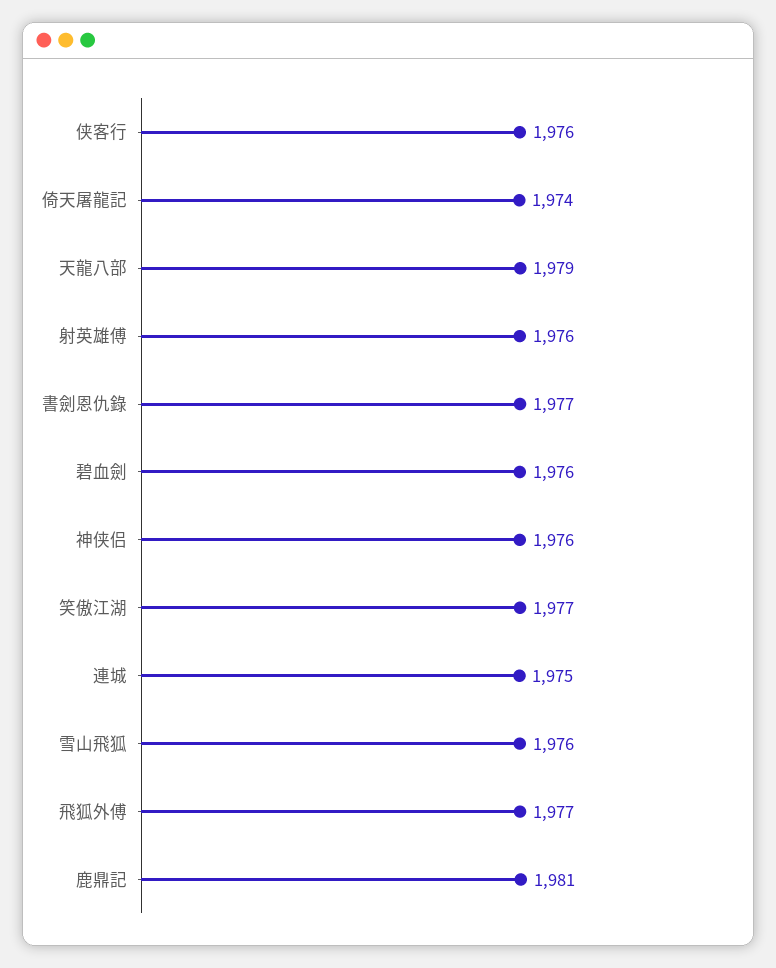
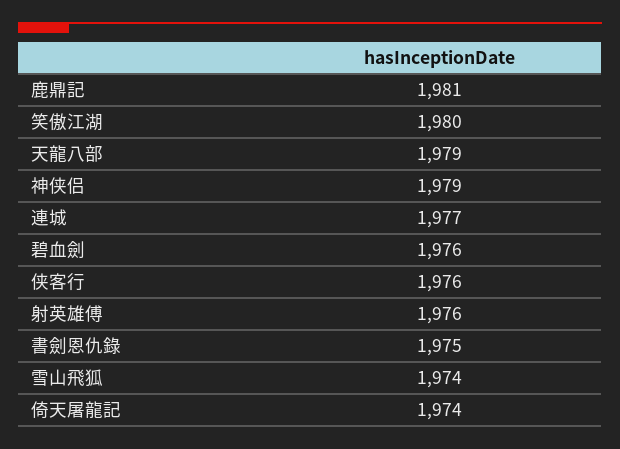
書劍恩仇錄: 1977 -> 1975
神侠侣: 1976 -> 1979
笑傲江湖: 1977 -> 1980
連城: 1975 -> 1977
雪山飛狐: 1976 -> 1974
飛狐外傅: 1977 -> none

